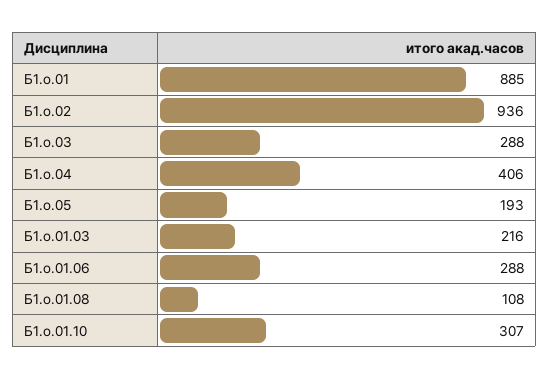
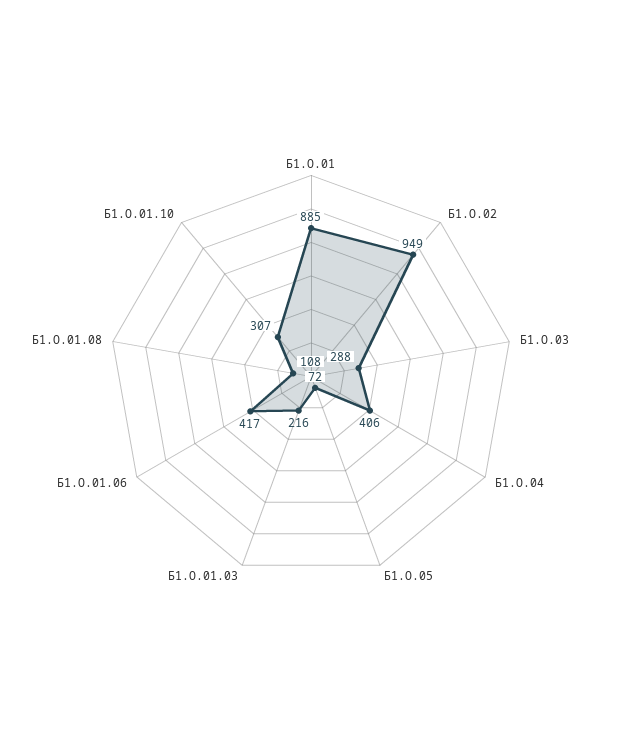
Б1.о.02: 936 -> 949
Б1.о.05: 193 -> 72
Б1.о.01.06: 288 -> 417

